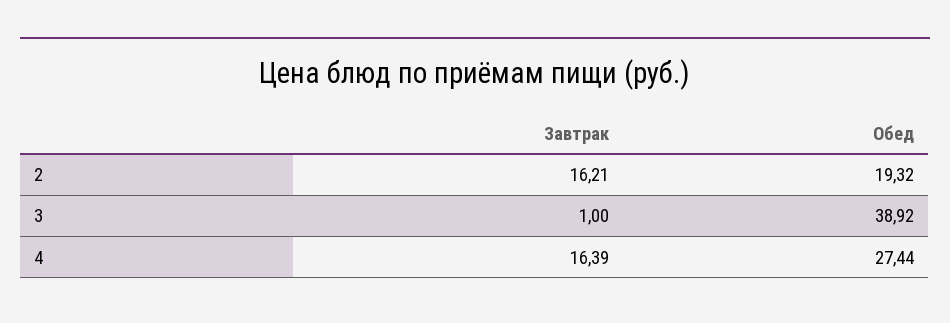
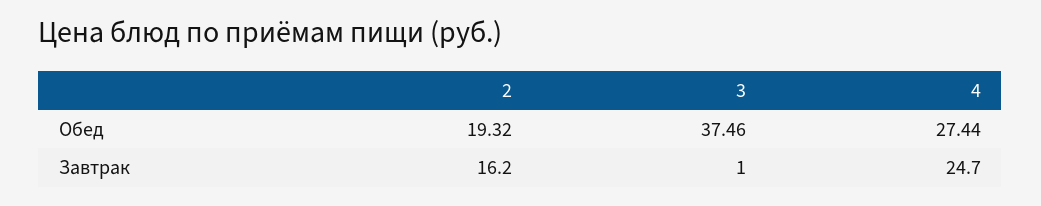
Завтрак, 2: 16.21 -> 16.2
Обед, 3: 38.92 -> 37.46
Завтрак, 4: 16.39 -> 24.7

